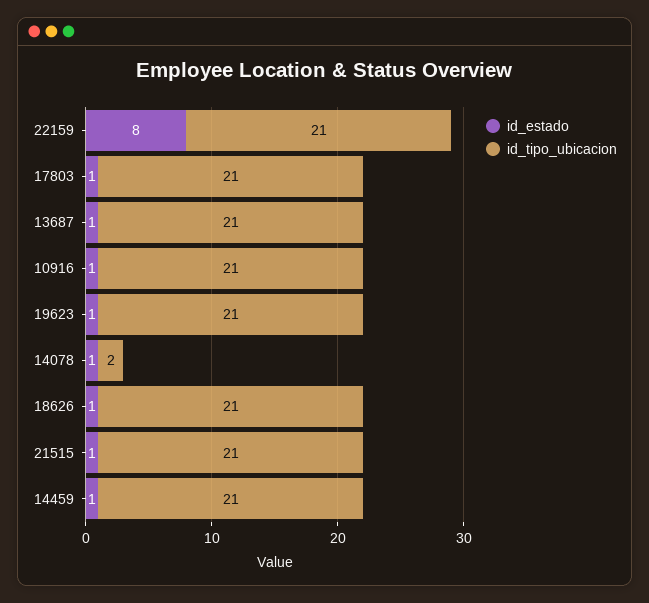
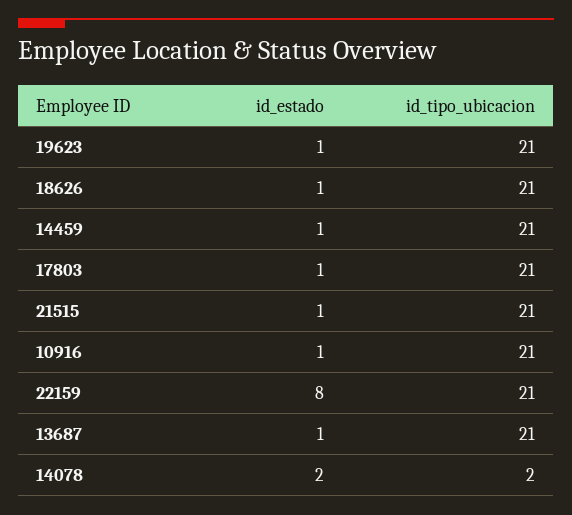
id_estado, 14078: 1 -> 2

